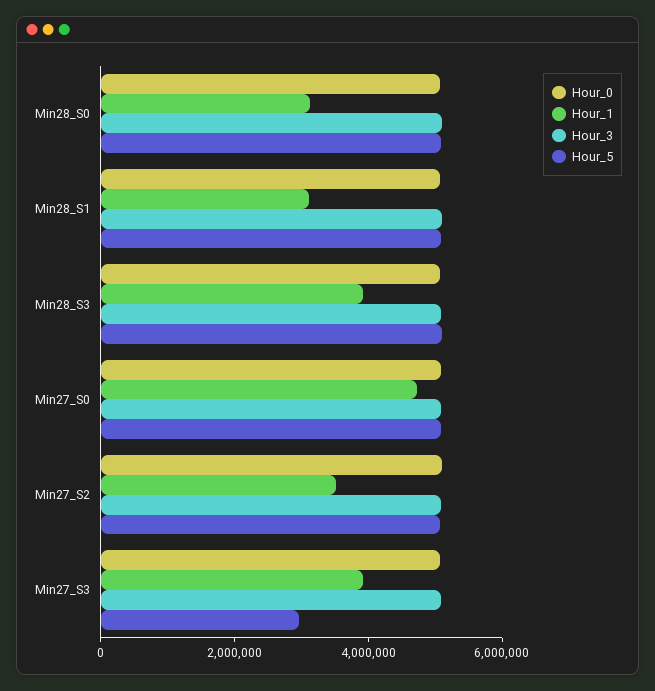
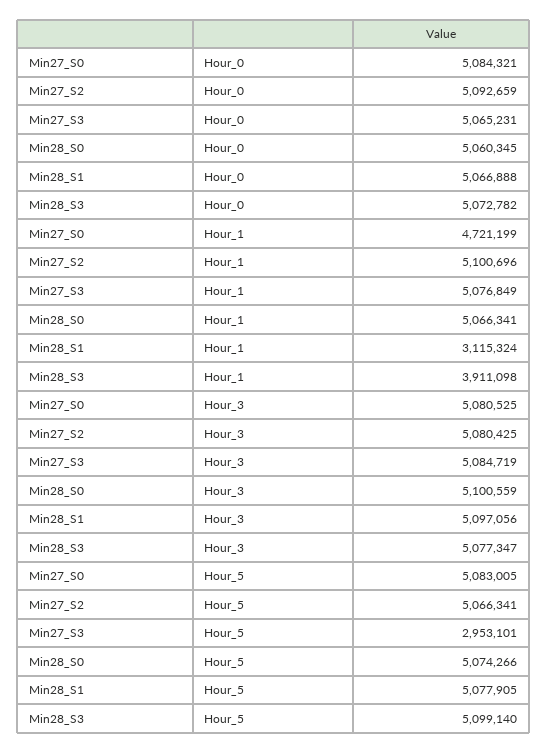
Hour_1, Min28_S0: 3000000 -> 5066341
Hour_1, Min27_S2: 3500000 -> 5100696
Hour_1, Min27_S3: 4000000 -> 5076849

